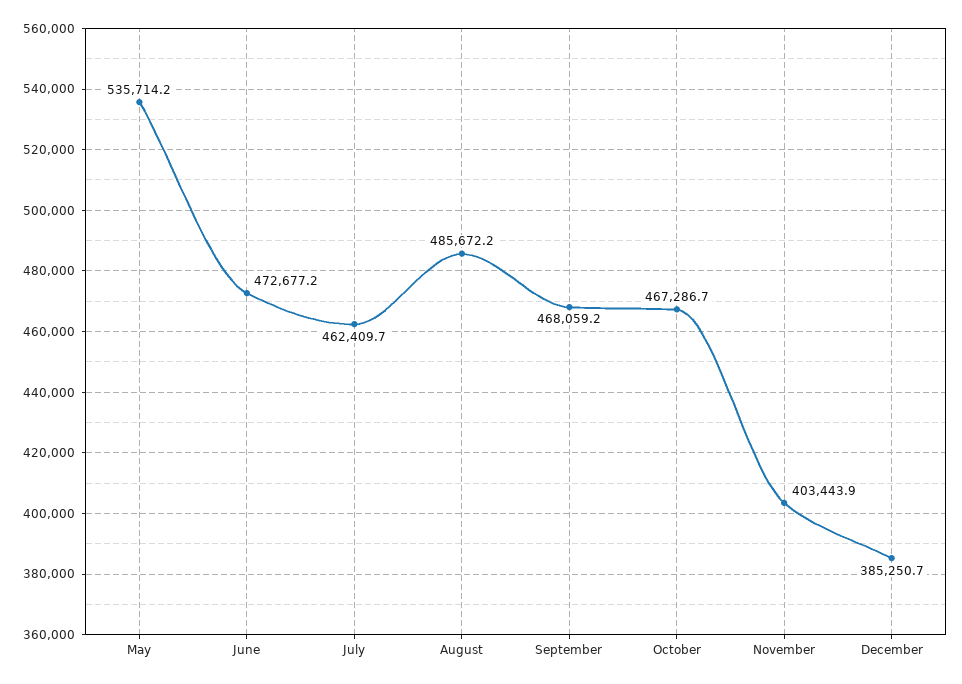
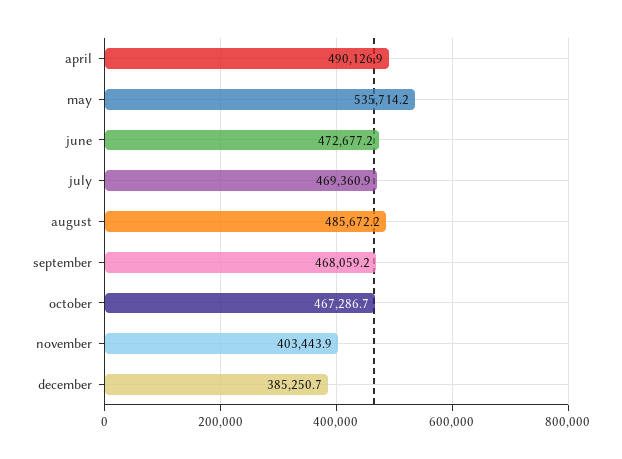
July: 462409.7 -> 469360.9
april: none -> 490126.9

